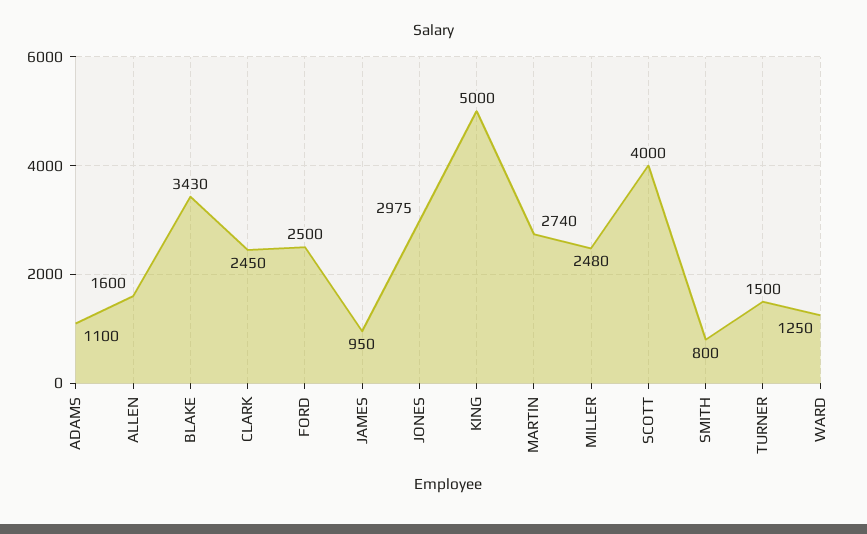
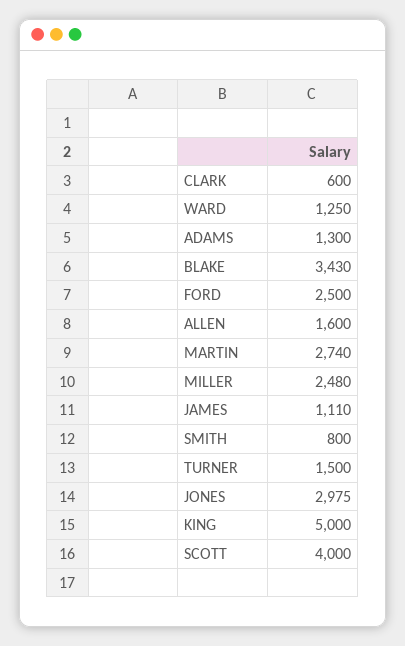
ADAMS: 1100 -> 1300
CLARK: 2450 -> 600
JAMES: 950 -> 1110

